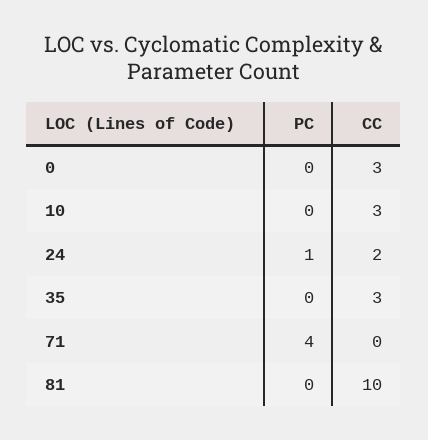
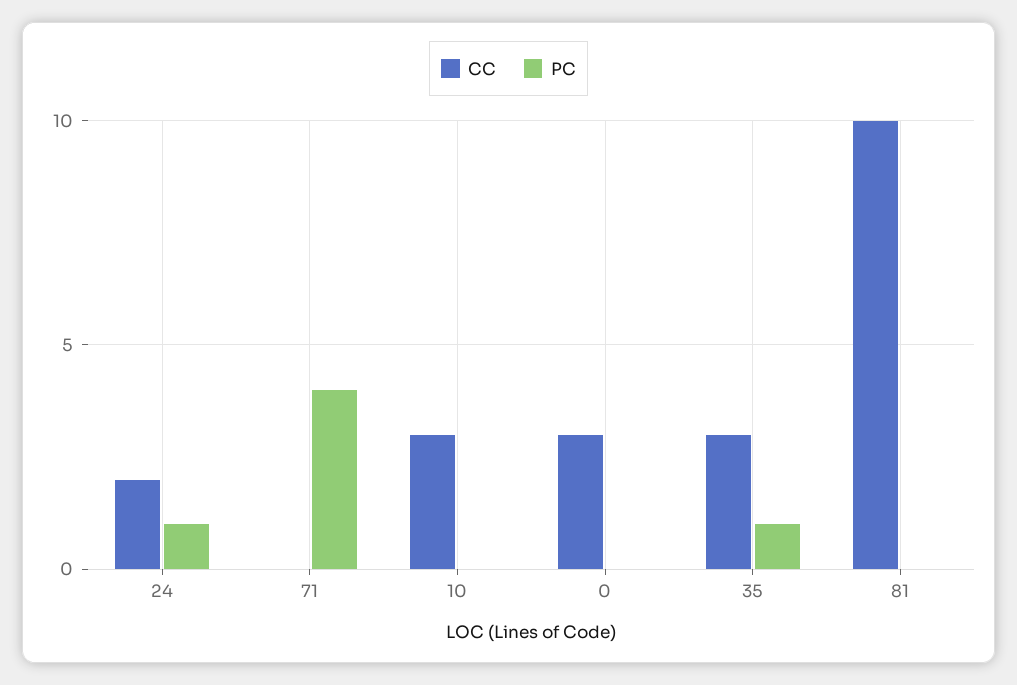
PC, 35: 0 -> 1

